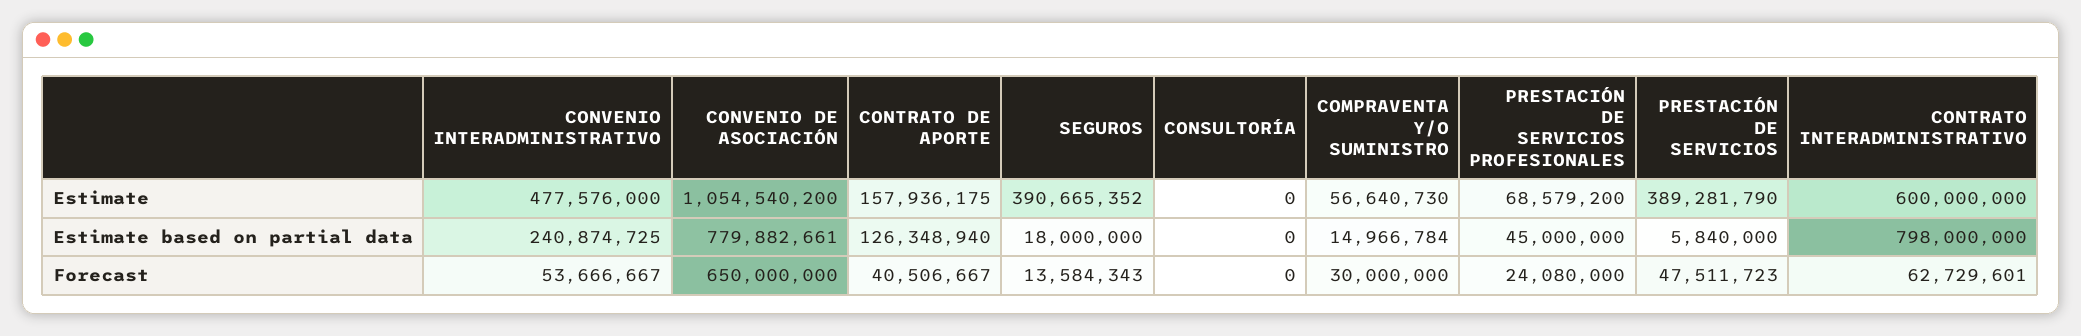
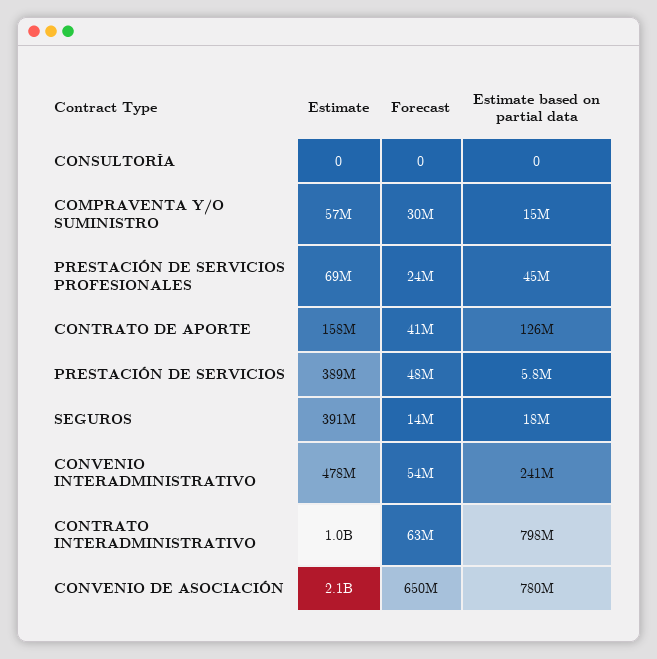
CONVENIO DE ASOCIACIÓN, Estimate: 1054540200 -> 2100000000
CONTRATO INTERADMINISTRATIVO, Estimate: 600000000 -> 1000000000

